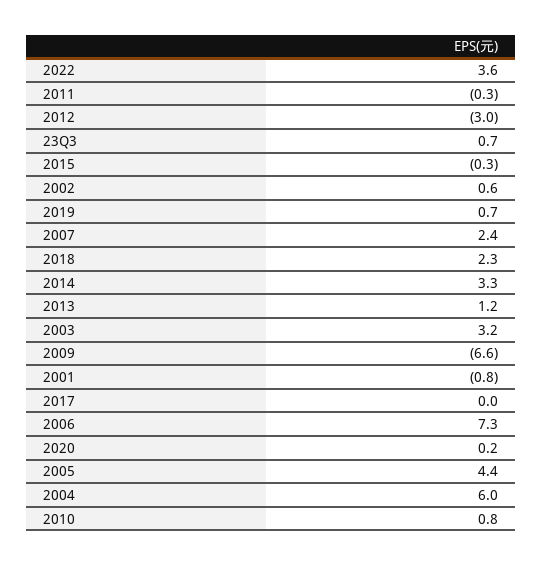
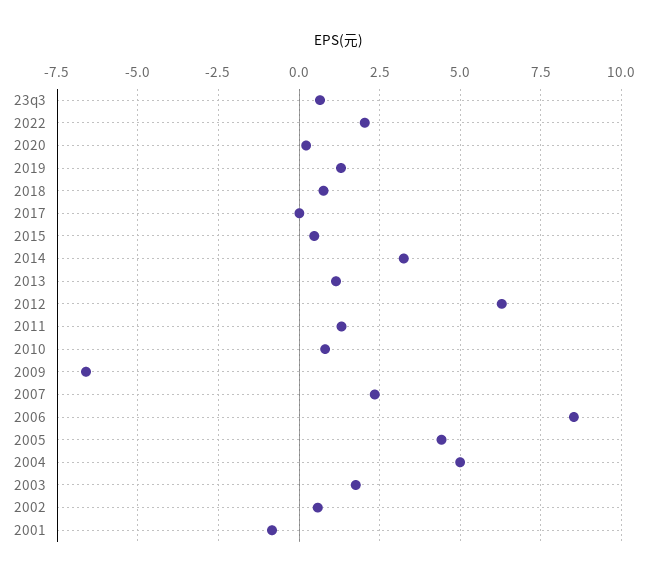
2022: 3.6 -> 2
2011: -0.3 -> 1.25
2012: -3 -> 6.25
2015: -0.3 -> 0.5
2019: 0.7 -> 1.25
2018: 2.3 -> 0.75
2003: 3.2 -> 1.75
2006: 7.3 -> 8.5
2004: 6 -> 5

